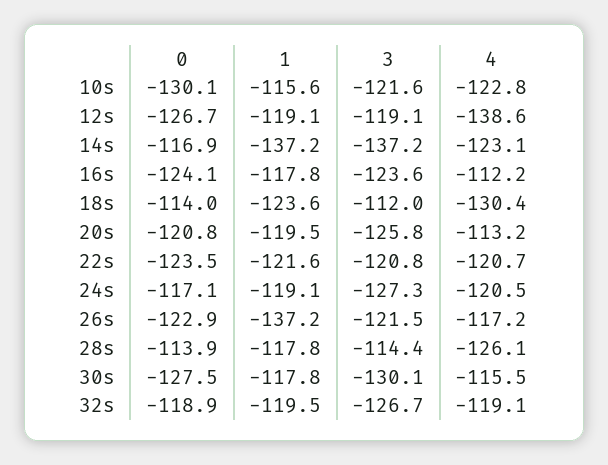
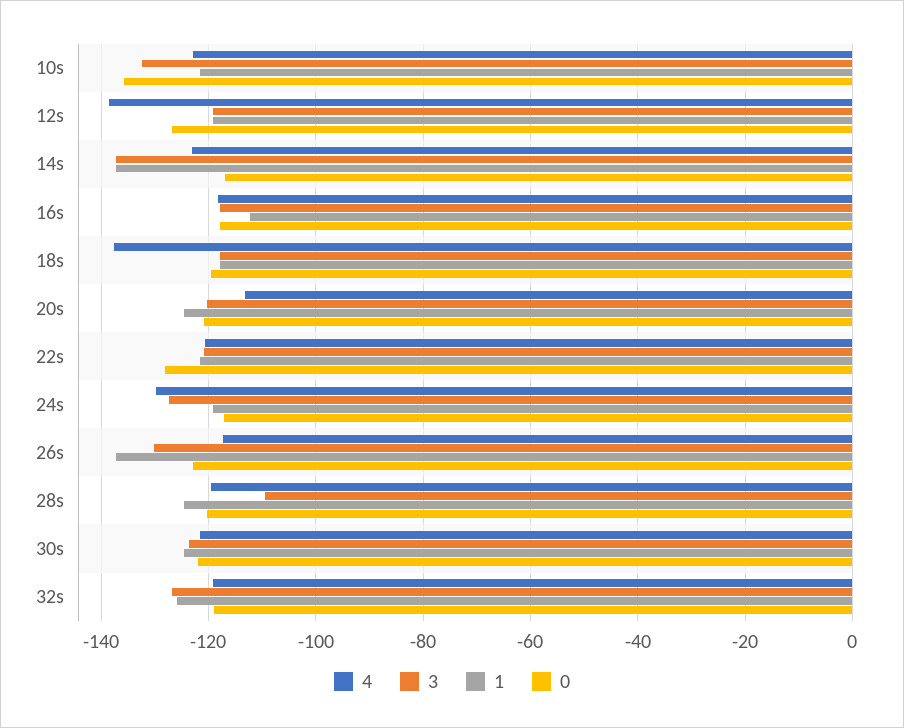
0, 10s: -130.1 -> -136
1, 10s: -115.6 -> -122
3, 10s: -121.6 -> -132
0, 16s: -124.1 -> -118
1, 16s: -117.8 -> -112
3, 16s: -123.6 -> -118
4, 16s: -112.2 -> -118
0, 18s: -114 -> -120
1, 18s: -123.6 -> -118
3, 18s: -112 -> -118
4, 18s: -130.4 -> -138
1, 20s: -119.5 -> -124
3, 20s: -125.8 -> -120
0, 22s: -123.5 -> -128
4, 24s: -120.5 -> -130
3, 26s: -121.5 -> -130
0, 28s: -113.9 -> -120
1, 28s: -117.8 -> -124
3, 28s: -114.4 -> -110
4, 28s: -126.1 -> -120
0, 30s: -127.5 -> -122
1, 30s: -117.8 -> -124
3, 30s: -130.1 -> -124
4, 30s: -115.5 -> -122
1, 32s: -119.5 -> -126

